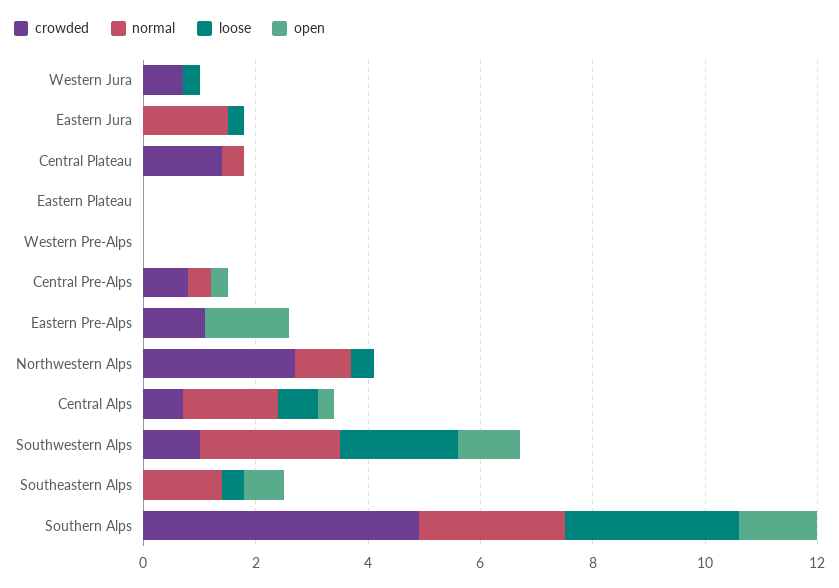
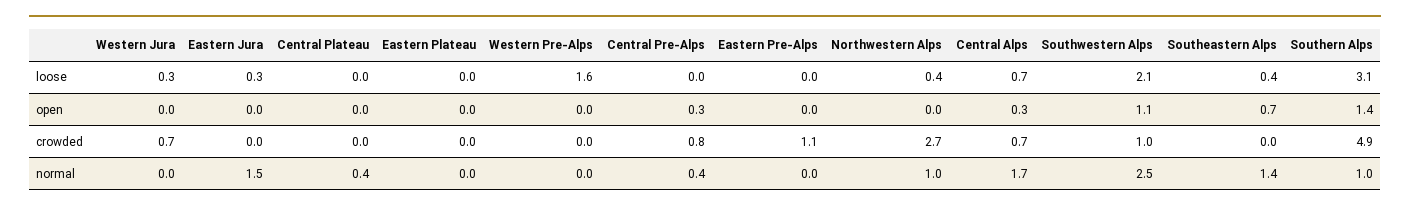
crowded, Central Plateau: 1.5 -> 0
loose, Western Pre-Alps: 0 -> 1.6
open, Eastern Pre-Alps: 1.5 -> 0
normal, Southern Alps: 2.5 -> 1

